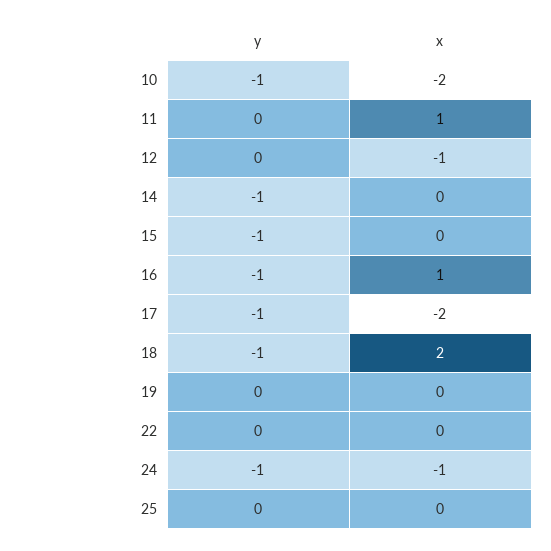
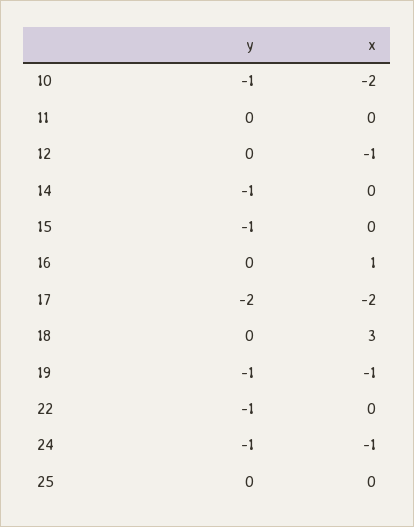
x, 11: 1 -> 0
y, 16: -1 -> 0
y, 17: -1 -> -2
y, 18: -1 -> 0
x, 18: 2 -> 3
y, 19: 0 -> -1
x, 19: 0 -> -1
y, 22: 0 -> -1

